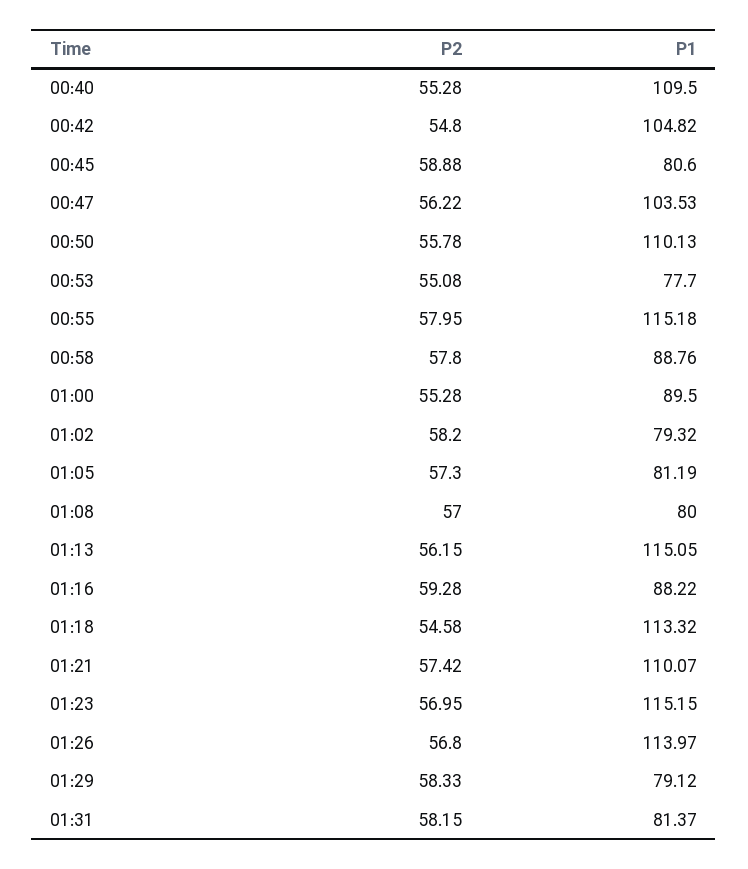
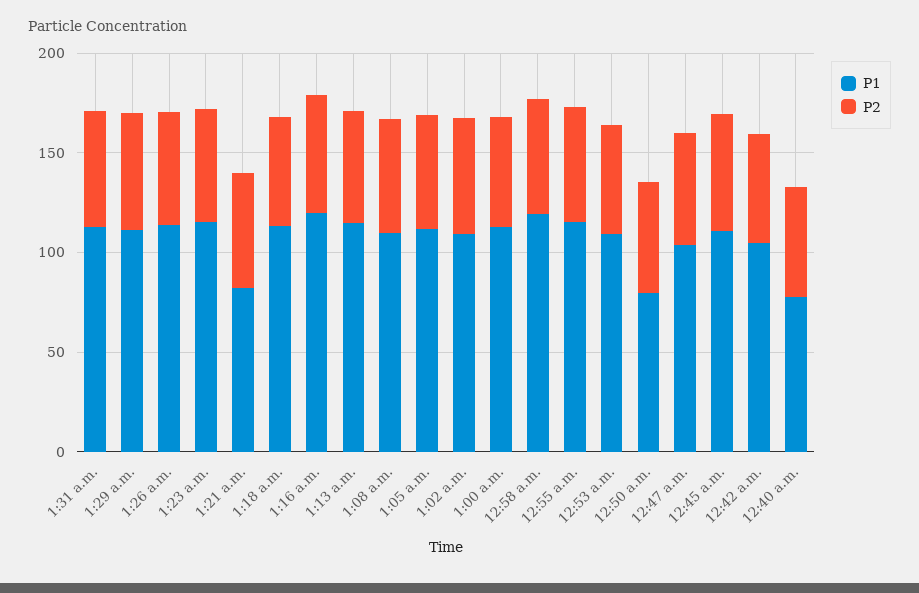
P1, 00:40: 109.5 -> 80
P1, 00:45: 80.6 -> 110
P1, 00:50: 110.13 -> 80
P1, 00:53: 77.7 -> 110
P1, 00:58: 88.76 -> 120
P1, 01:00: 89.5 -> 110
P1, 01:02: 79.32 -> 110
P1, 01:05: 81.19 -> 110
P1, 01:08: 80 -> 110
P1, 01:16: 88.22 -> 120
P1, 01:21: 110.07 -> 80
P1, 01:29: 79.12 -> 110
P1, 01:31: 81.37 -> 110

